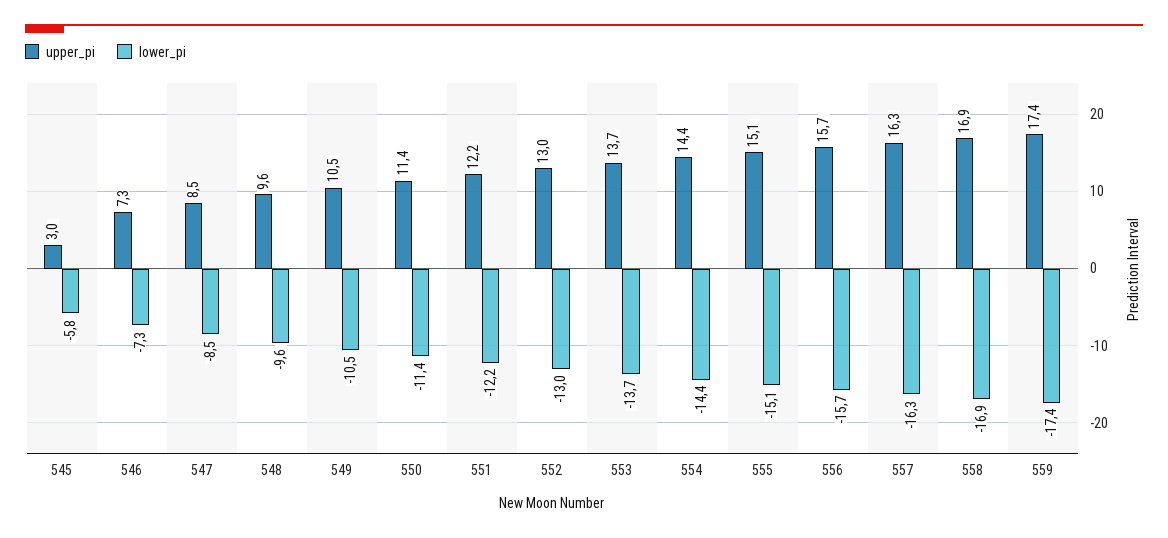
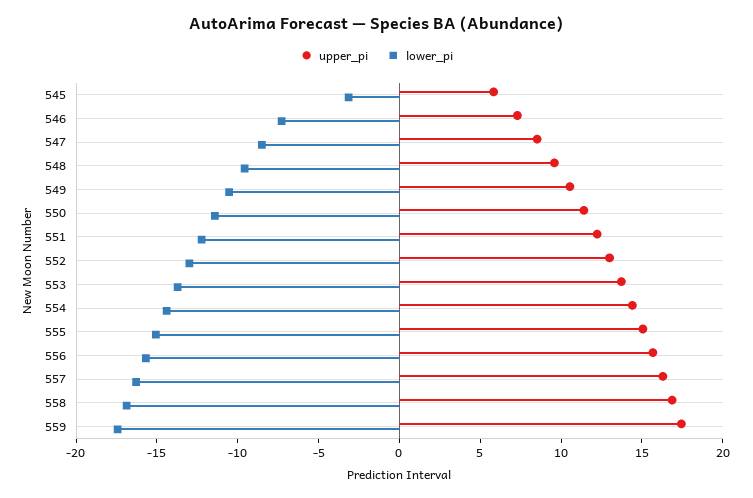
upper_pi, 545: 3 -> 6
lower_pi, 545: -5.8 -> -3

